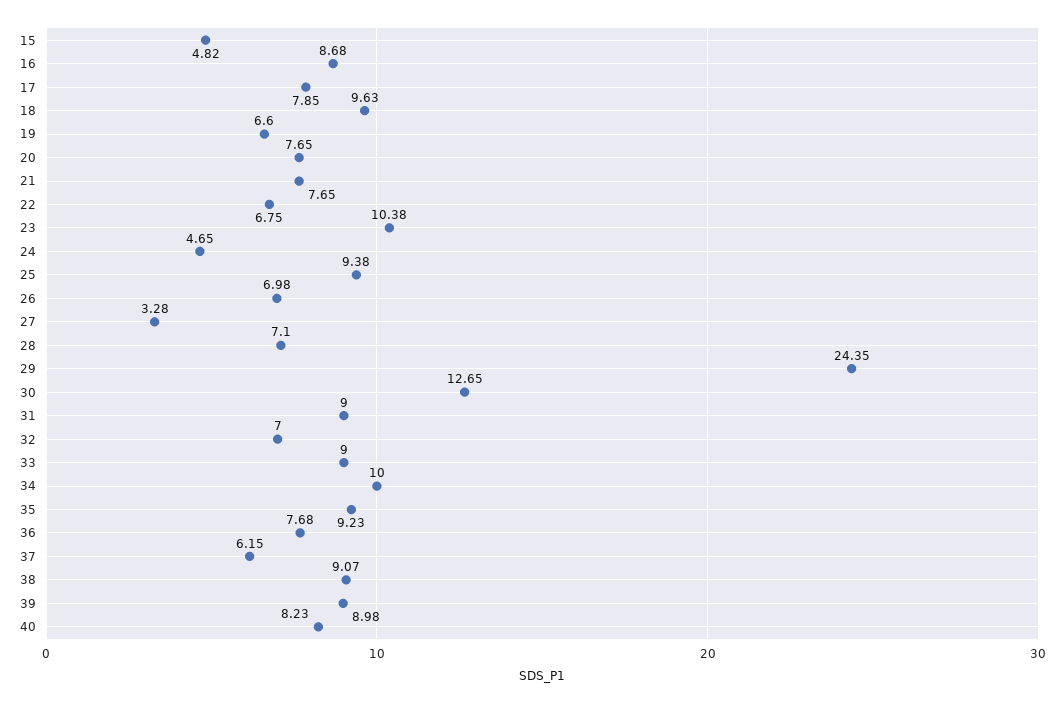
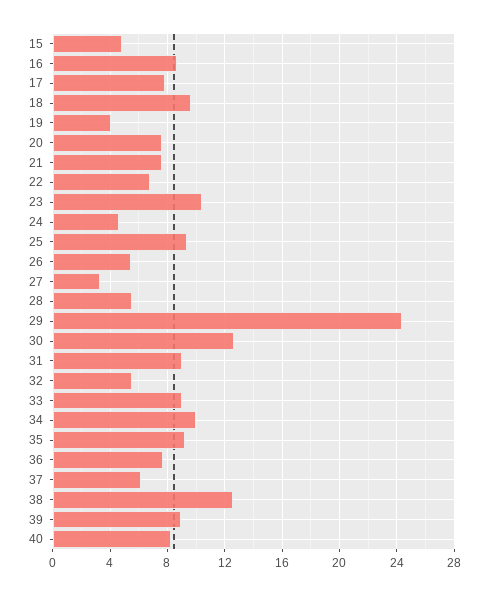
19: 6.6 -> 4
26: 6.98 -> 5.5
28: 7.1 -> 5.5
32: 7 -> 5.5
38: 9.07 -> 12.5

